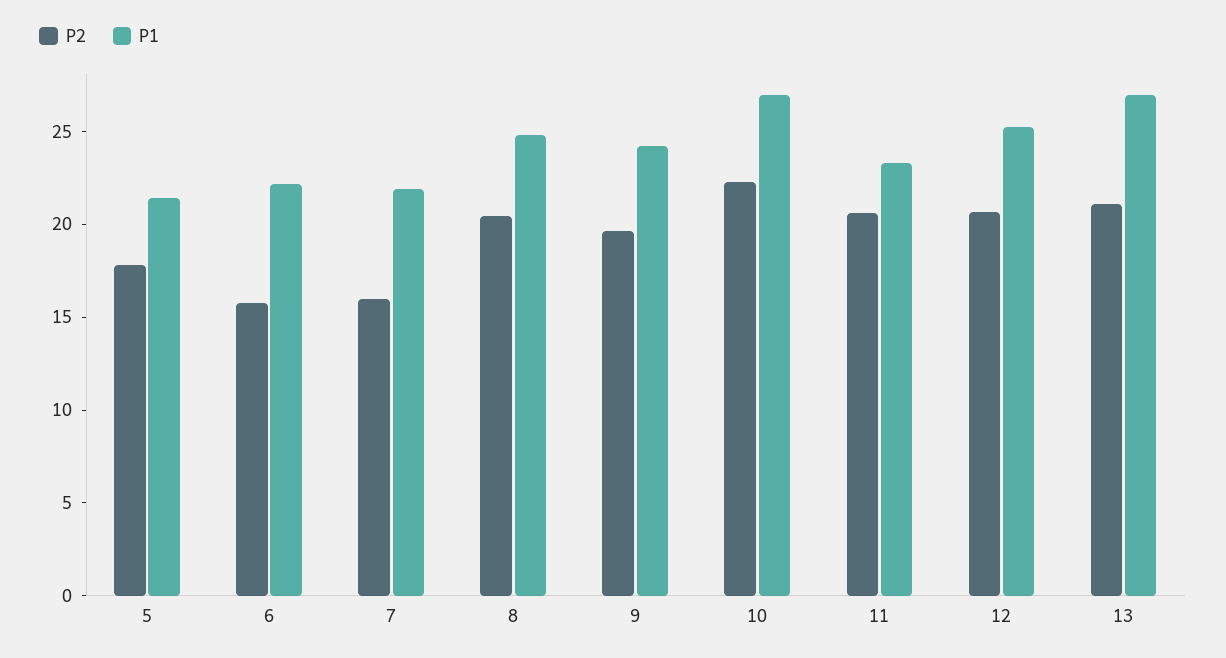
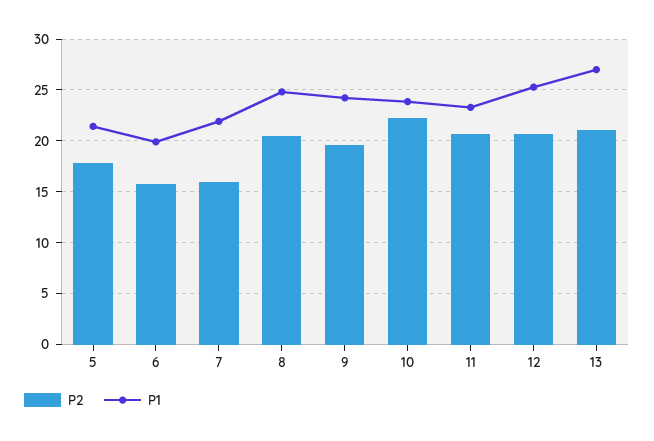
P1, 6: 22 -> 20
P1, 10: 27 -> 24

